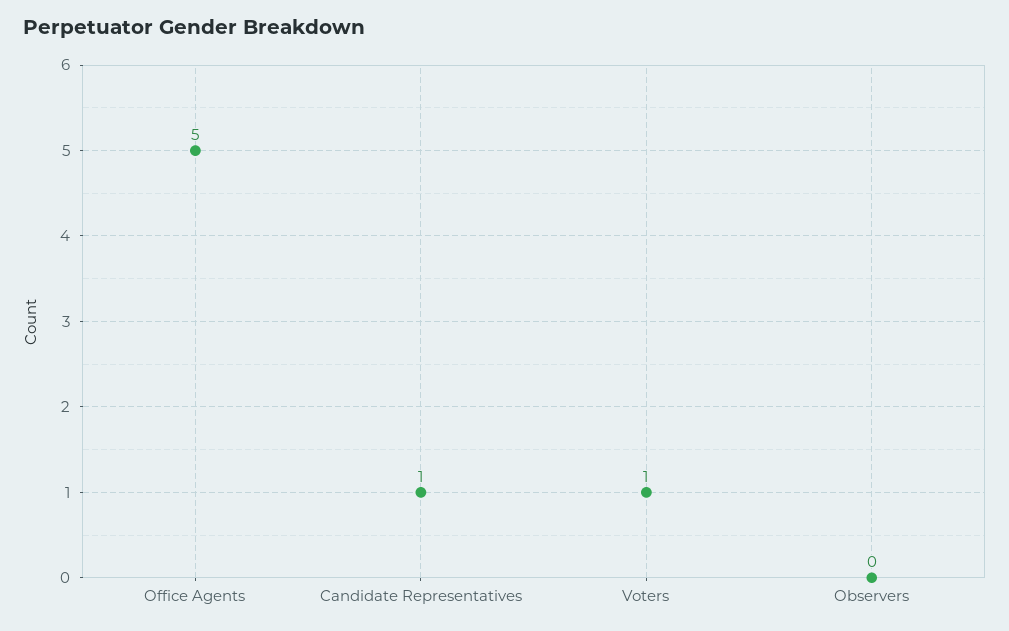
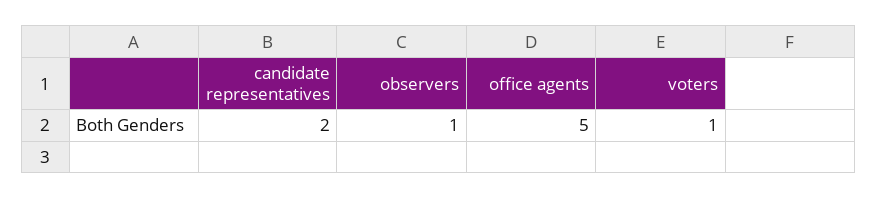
Candidate Representatives: 1 -> 2
Observers: 0 -> 1

